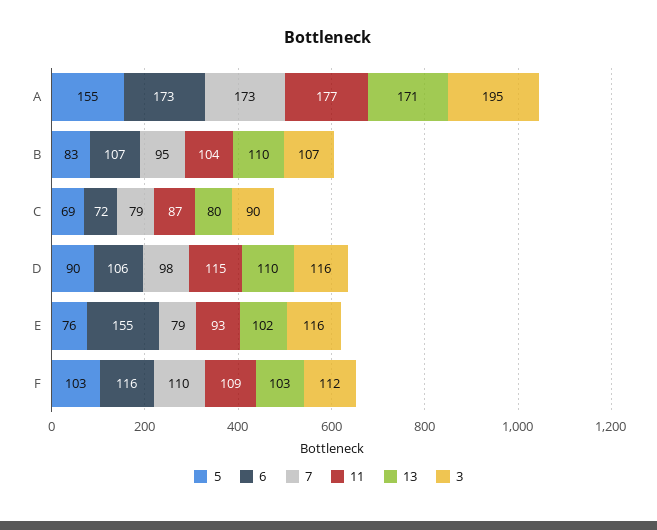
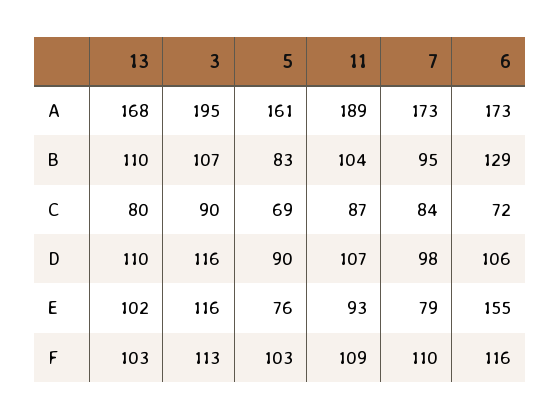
5, A: 155 -> 161
11, A: 177 -> 189
13, A: 171 -> 168
6, B: 107 -> 129
7, C: 79 -> 84
11, D: 115 -> 107
3, F: 112 -> 113

